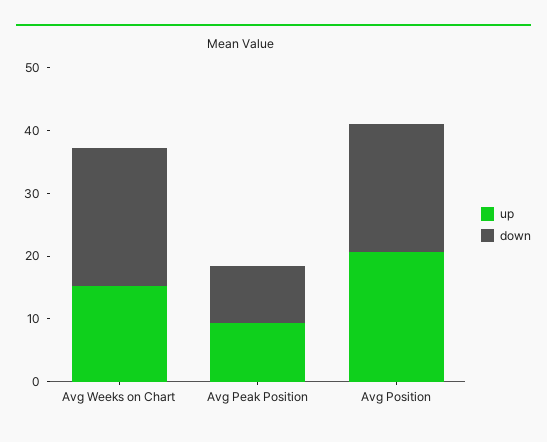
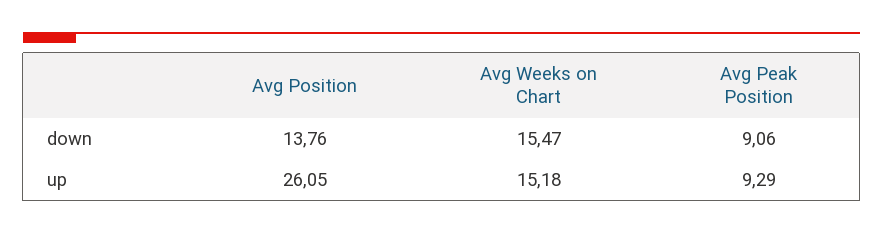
down, Avg Weeks on Chart: 22 -> 15.47
up, Avg Position: 20 -> 26.05
down, Avg Position: 20 -> 13.76

